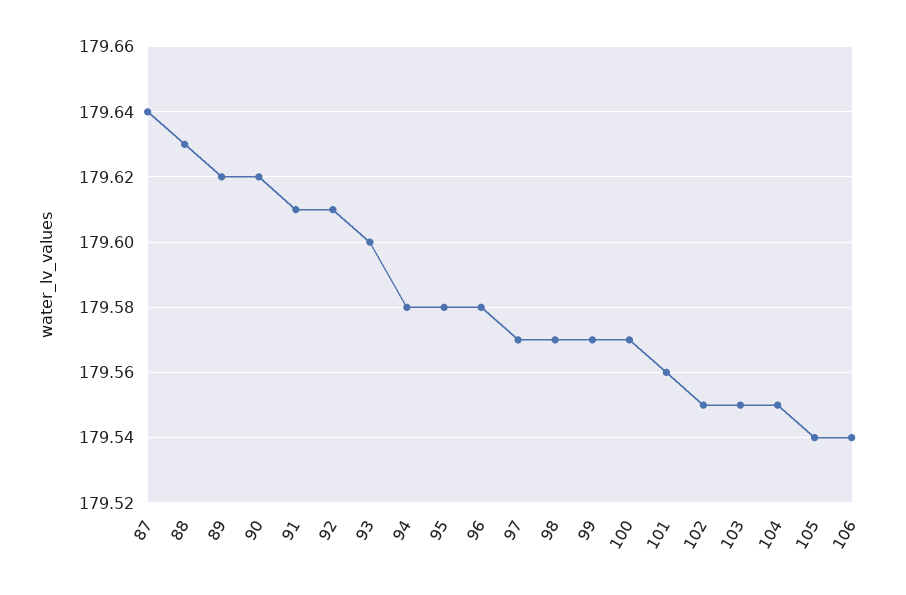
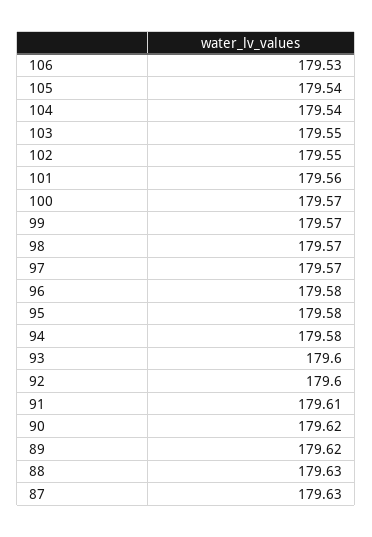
87: 179.64 -> 179.63
92: 179.61 -> 179.6
104: 179.55 -> 179.54
106: 179.54 -> 179.53

